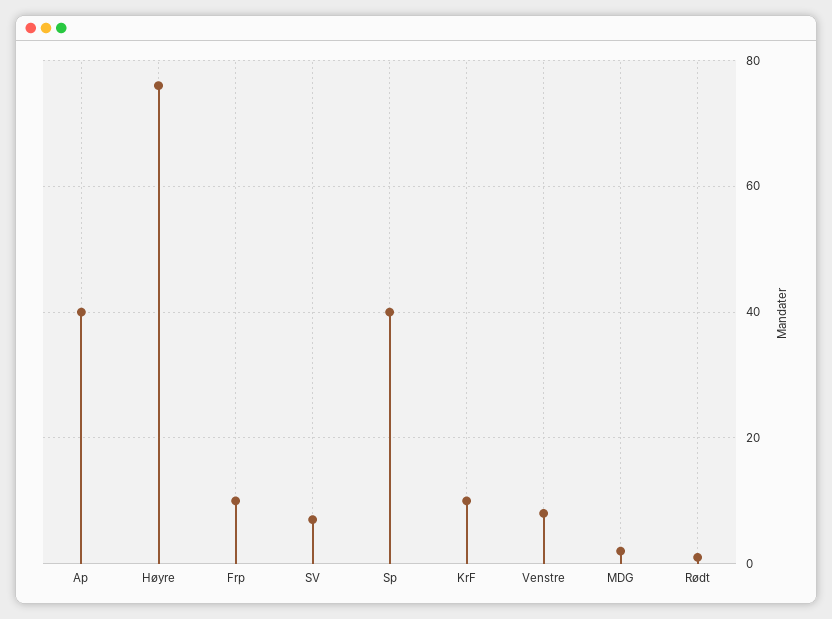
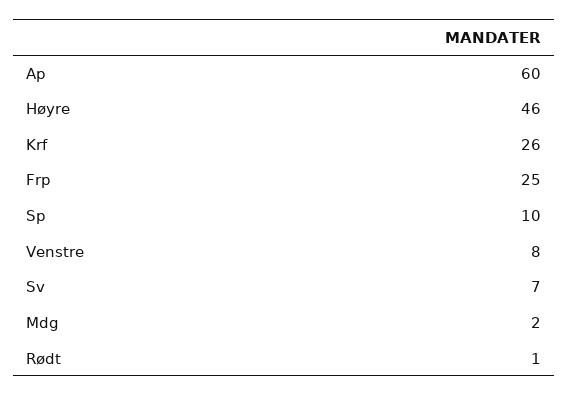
Ap: 40 -> 60
Høyre: 75 -> 46
Frp: 10 -> 25
Sp: 40 -> 10
KrF: 10 -> 26

